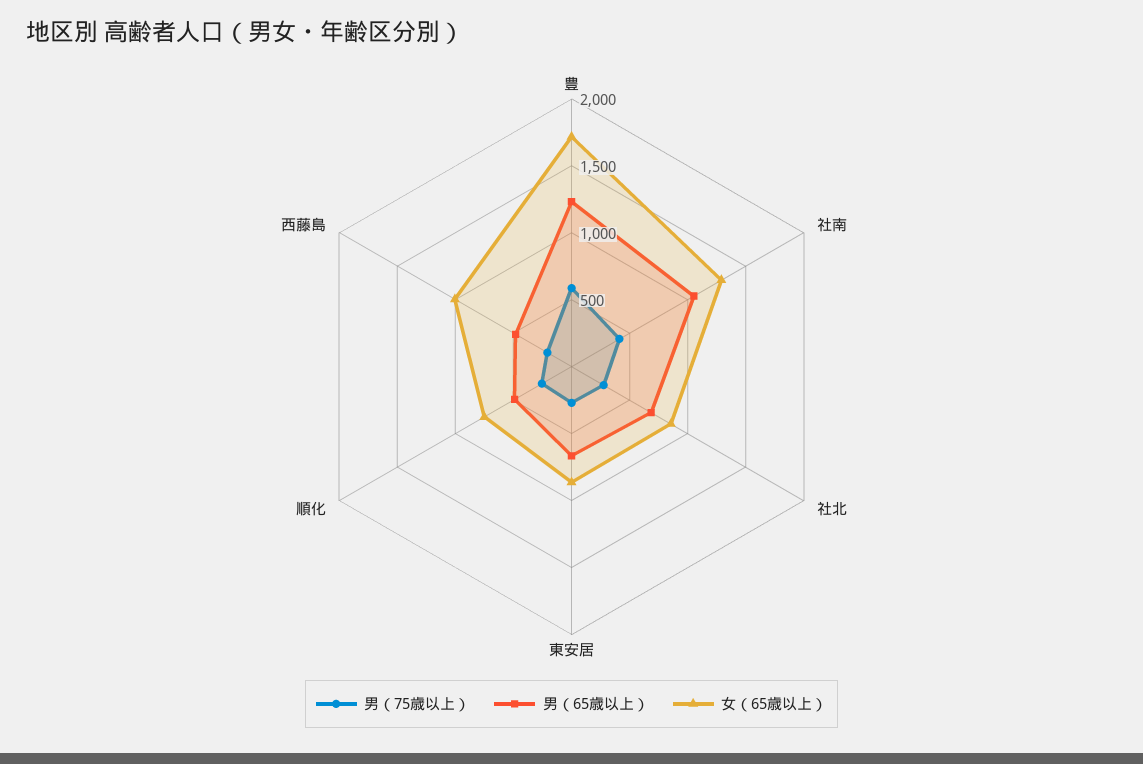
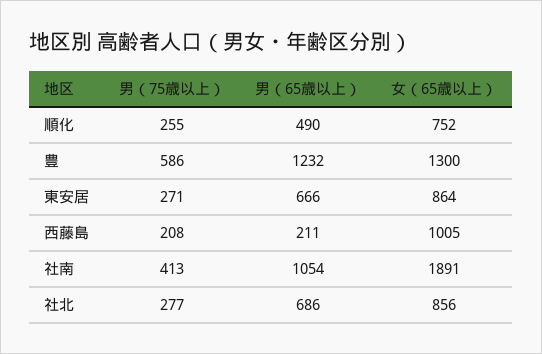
女（65歳以上）, 豊: 1700 -> 1300
女（65歳以上）, 社南: 1300 -> 1891
男（65歳以上）, 西藤島: 500 -> 211

